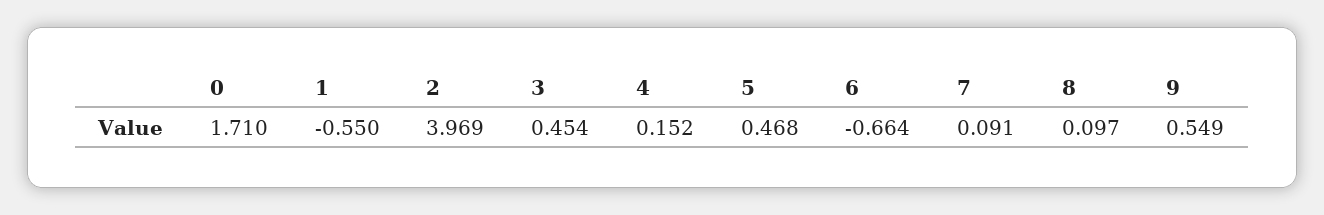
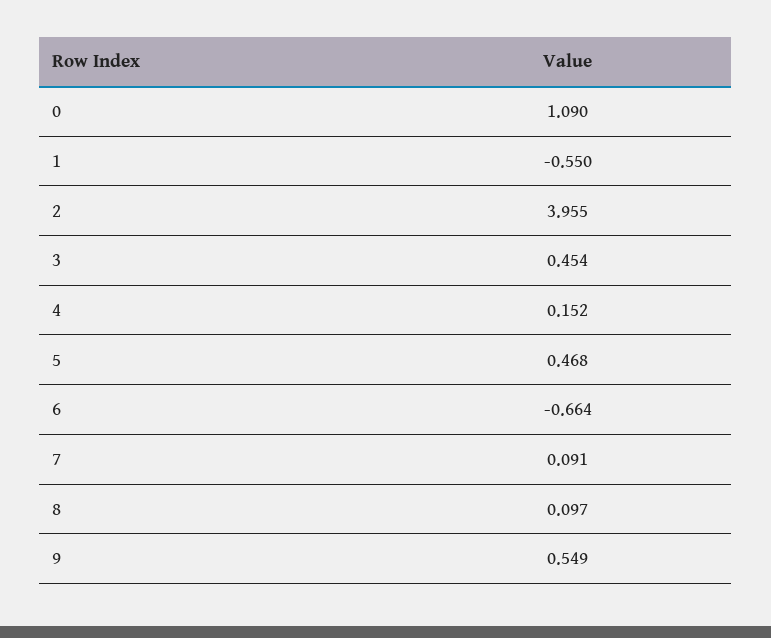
0: 1.71 -> 1.09
2: 3.969 -> 3.955

